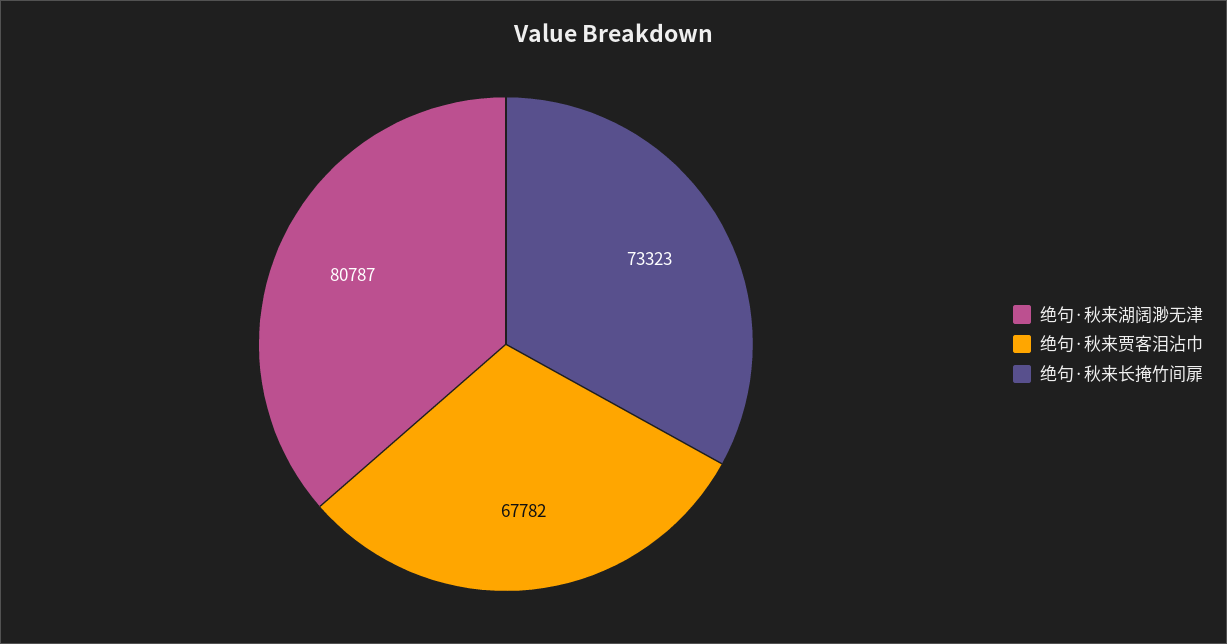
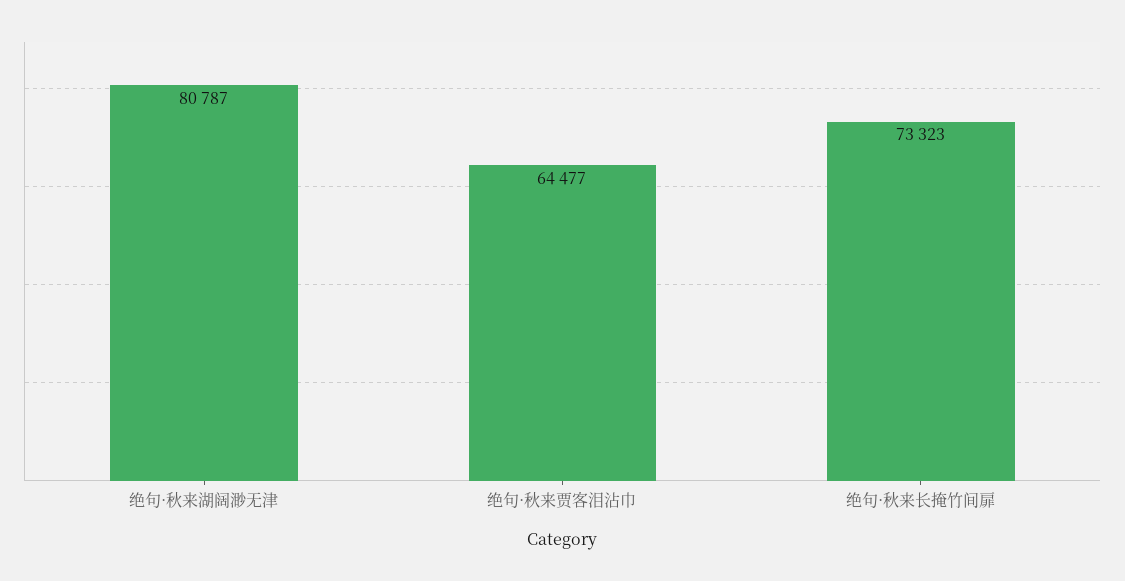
绝句·秋来贾客泪沾巾: 67782 -> 64477

